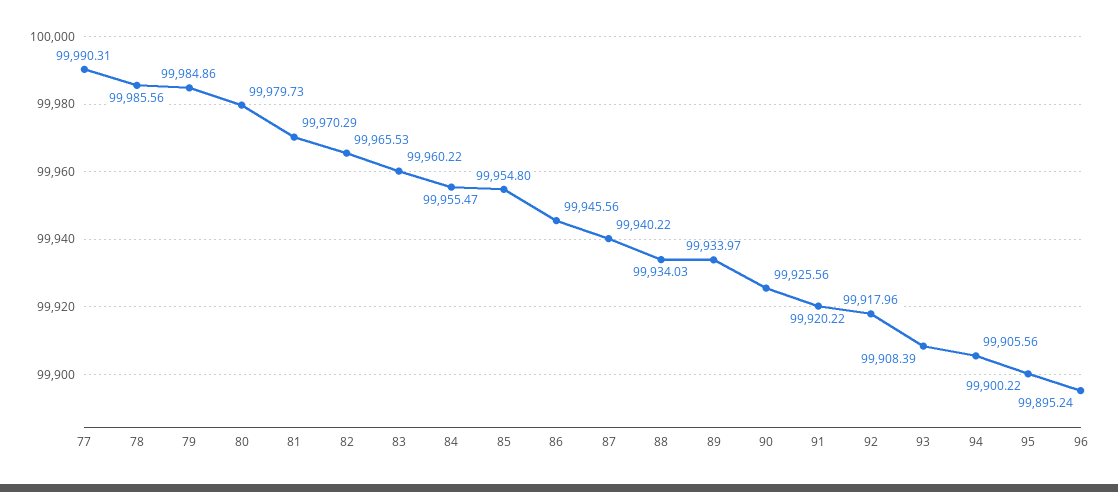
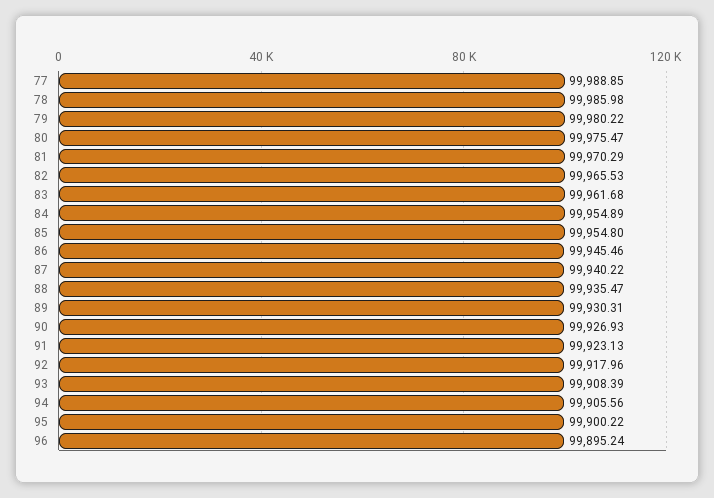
77: 99990.31 -> 99988.85
78: 99985.56 -> 99985.98
79: 99984.86 -> 99980.22
80: 99979.73 -> 99975.47
83: 99960.22 -> 99961.68
84: 99955.47 -> 99954.89
86: 99945.56 -> 99945.46
88: 99934.03 -> 99935.47
89: 99933.97 -> 99930.31
90: 99925.56 -> 99926.93
91: 99920.22 -> 99923.13

